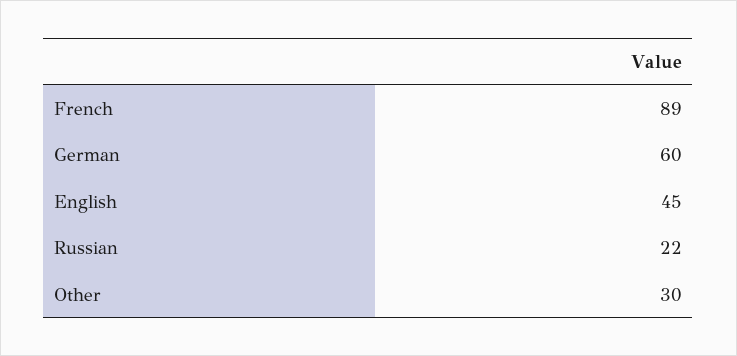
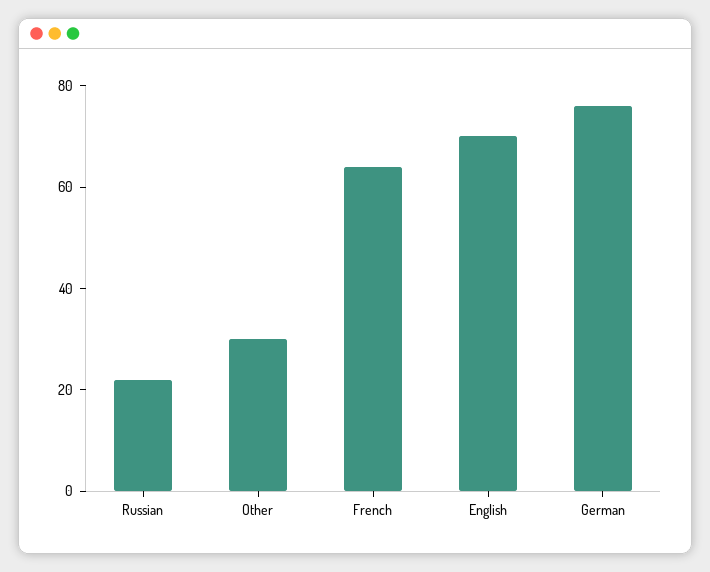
French: 89 -> 65
German: 60 -> 75
English: 45 -> 70

